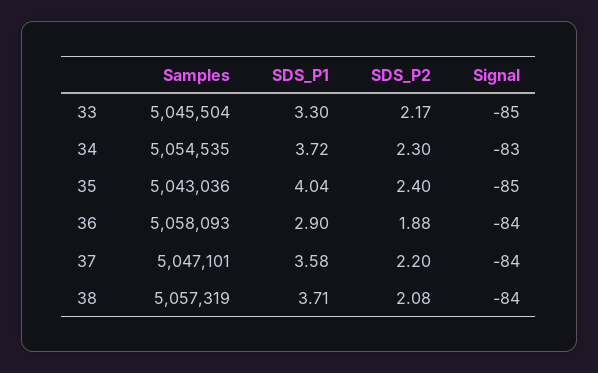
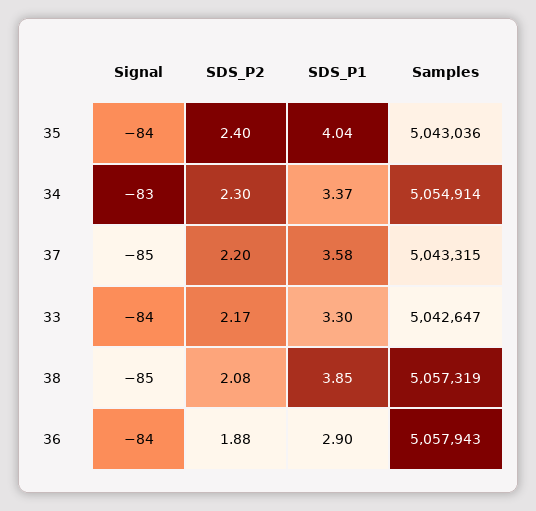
Samples, 33: 5045504 -> 5042647
Signal, 33: -85 -> -84
Samples, 34: 5054535 -> 5054914
SDS_P1, 34: 3.72 -> 3.37
Signal, 35: -85 -> -84
Samples, 36: 5058093 -> 5057943
Samples, 37: 5047101 -> 5043315
Signal, 37: -84 -> -85
SDS_P1, 38: 3.71 -> 3.85
Signal, 38: -84 -> -85

